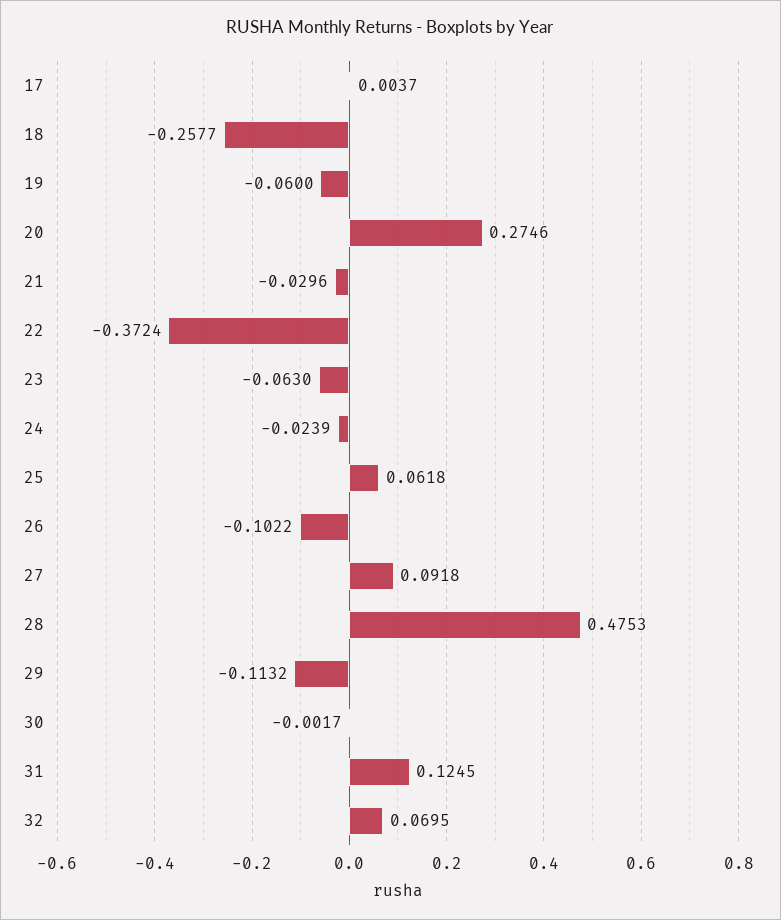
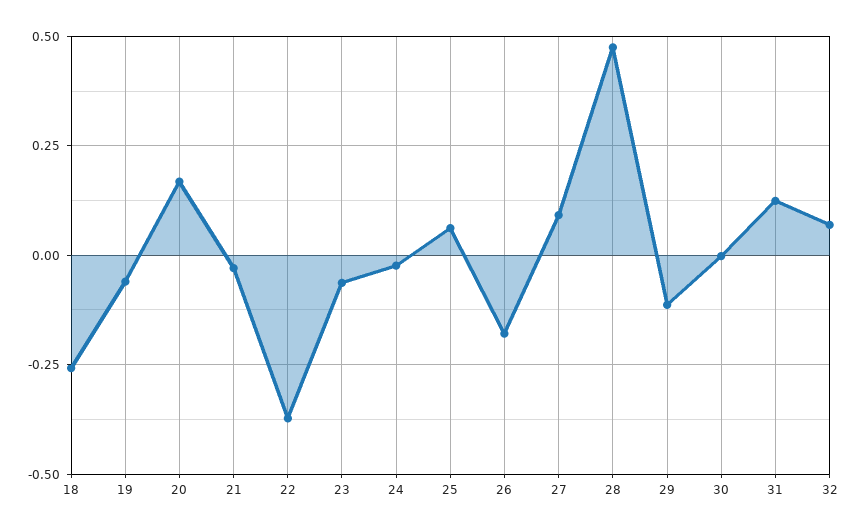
17: 0.0037 -> none
20: 0.2746 -> 0.175
26: -0.1022 -> -0.175

